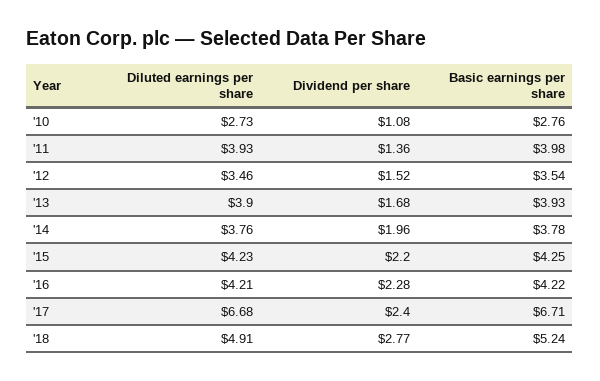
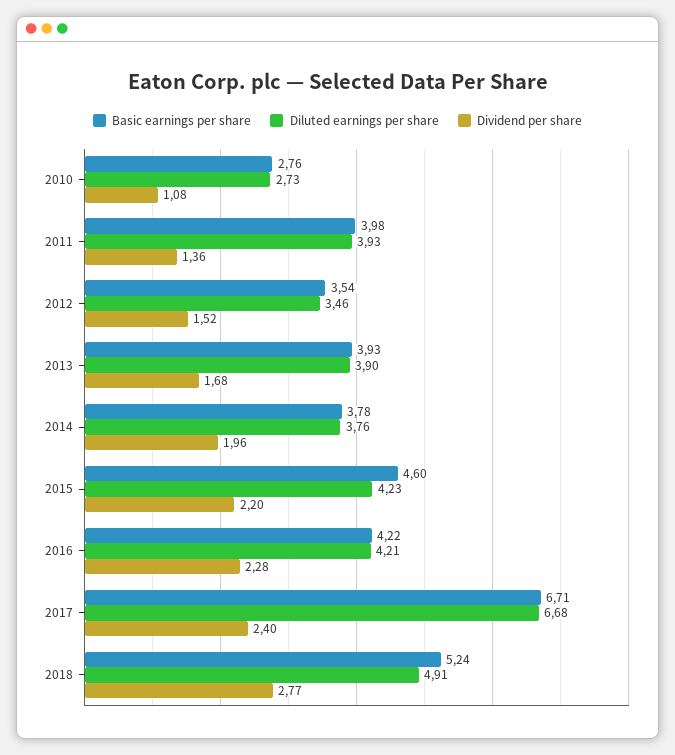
Basic earnings per share, '15: 4.25 -> 4.6

